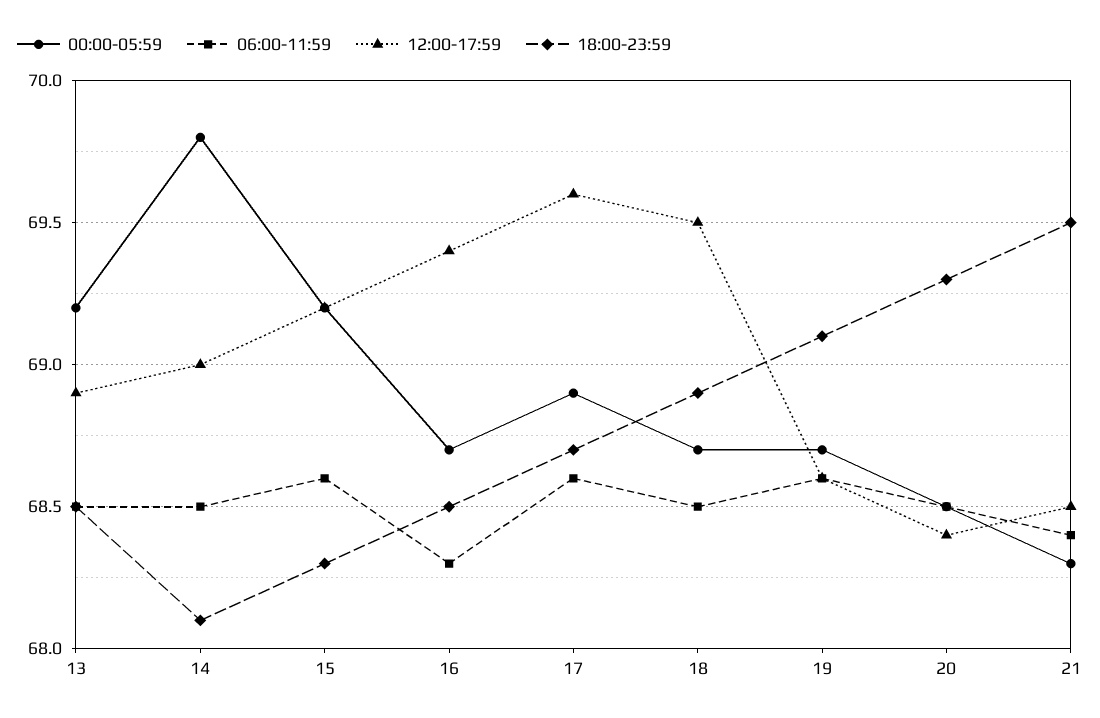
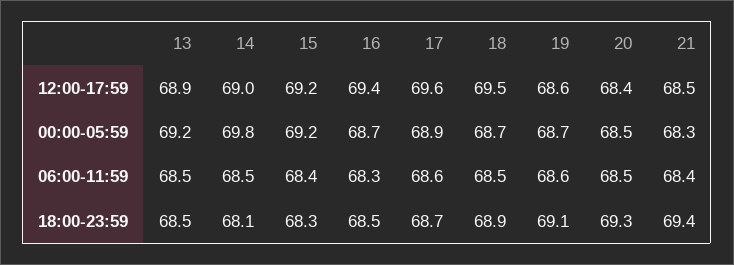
06:00-11:59, 15: 68.6 -> 68.4
18:00-23:59, 21: 69.5 -> 69.4

